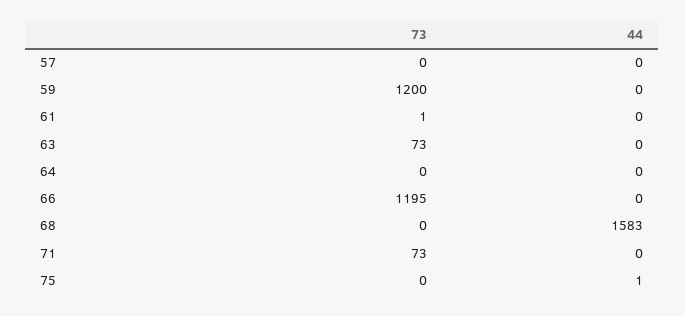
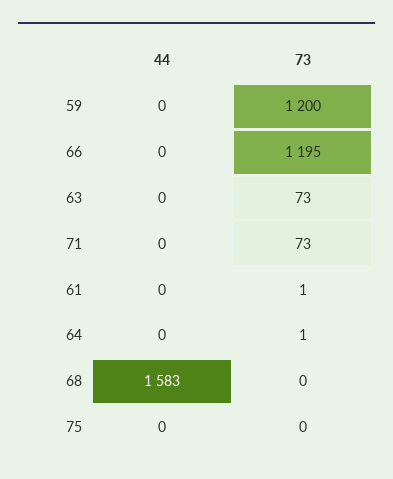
73, 57: 0 -> none
44, 57: 0 -> none
73, 64: 0 -> 1
44, 75: 1 -> 0

